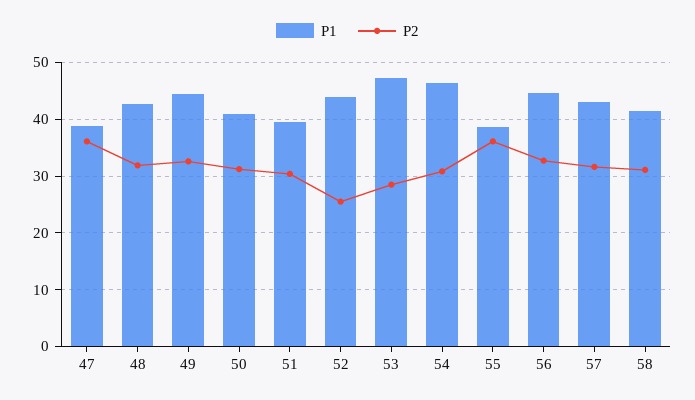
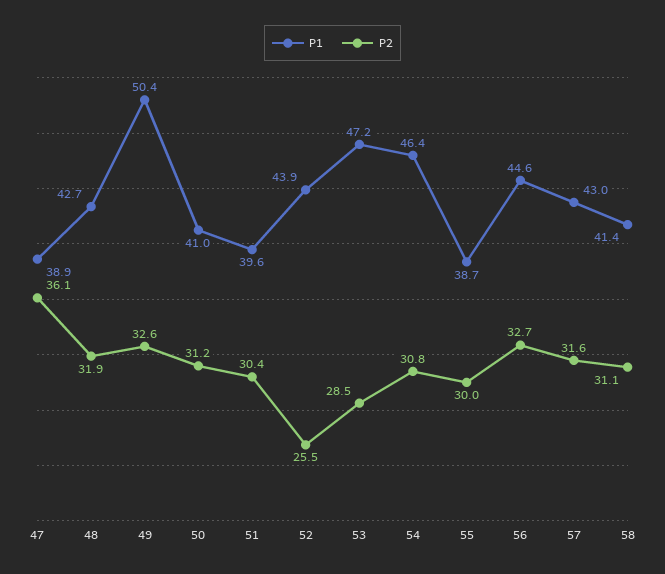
P1, 49: 44 -> 50.4
P2, 55: 36 -> 30

